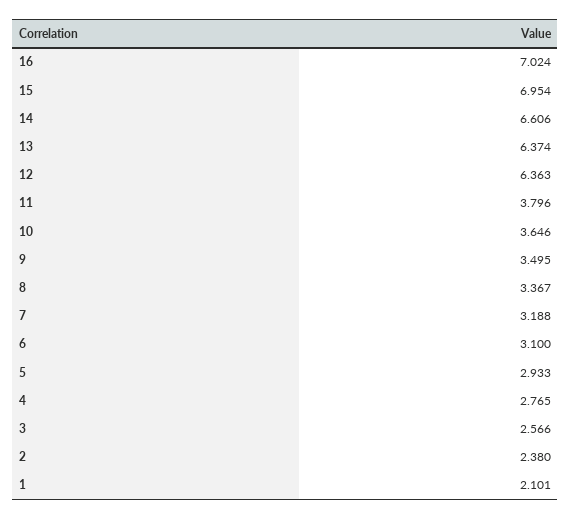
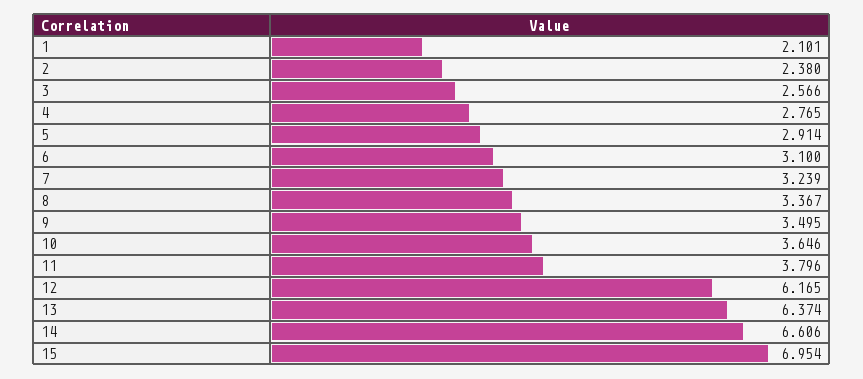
16: 7.024 -> none
12: 6.363 -> 6.165
7: 3.188 -> 3.239
5: 2.933 -> 2.914

